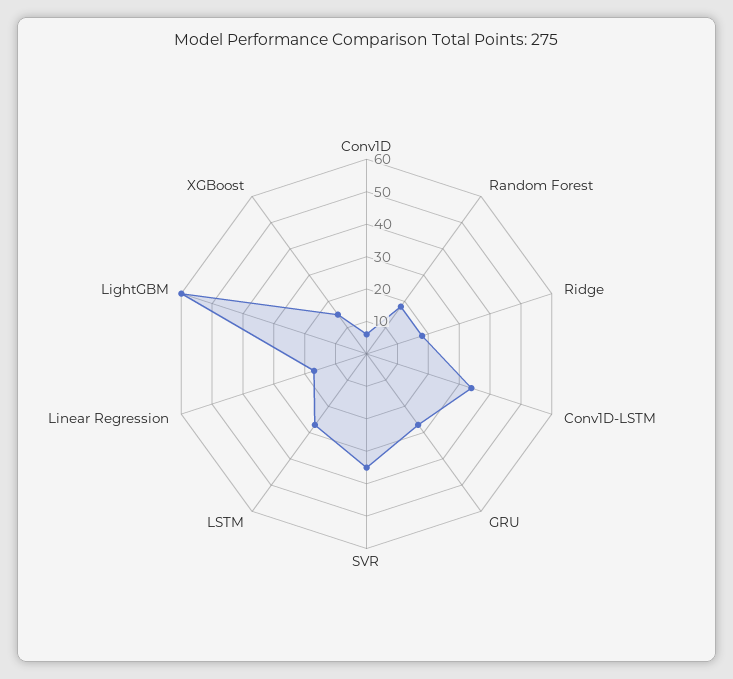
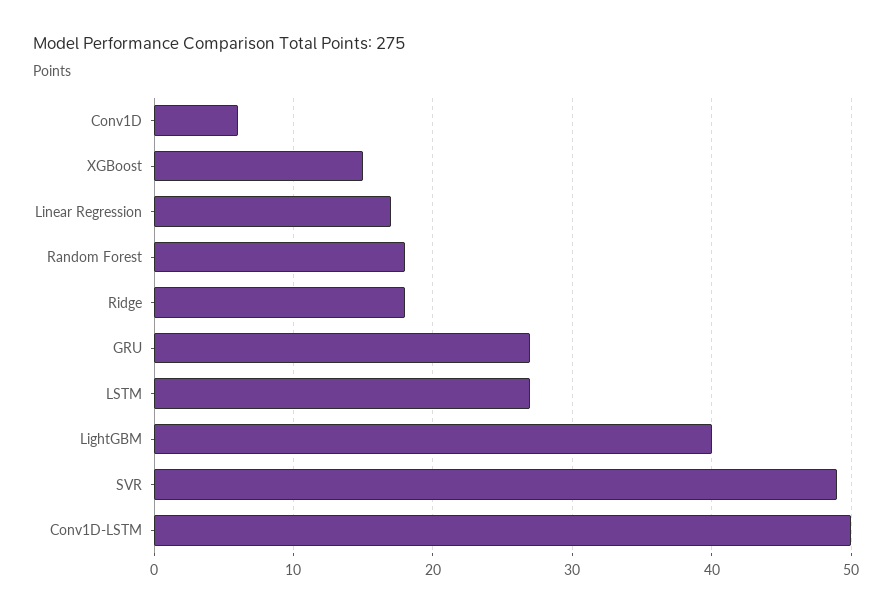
Conv1D-LSTM: 35 -> 50
SVR: 35 -> 49
LightGBM: 60 -> 40

